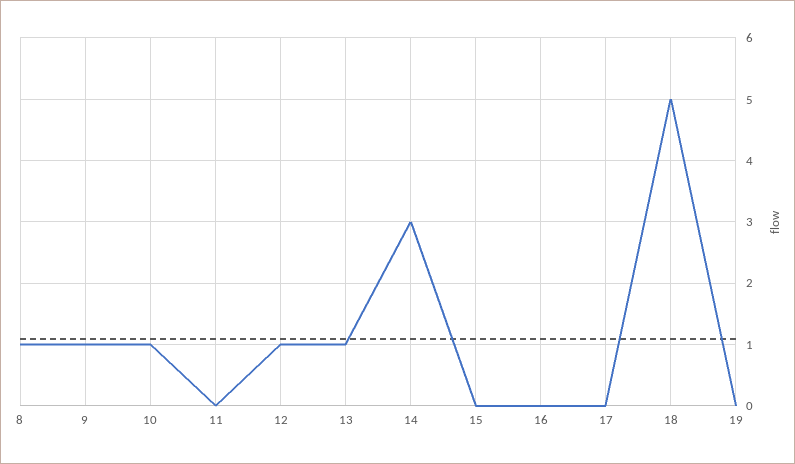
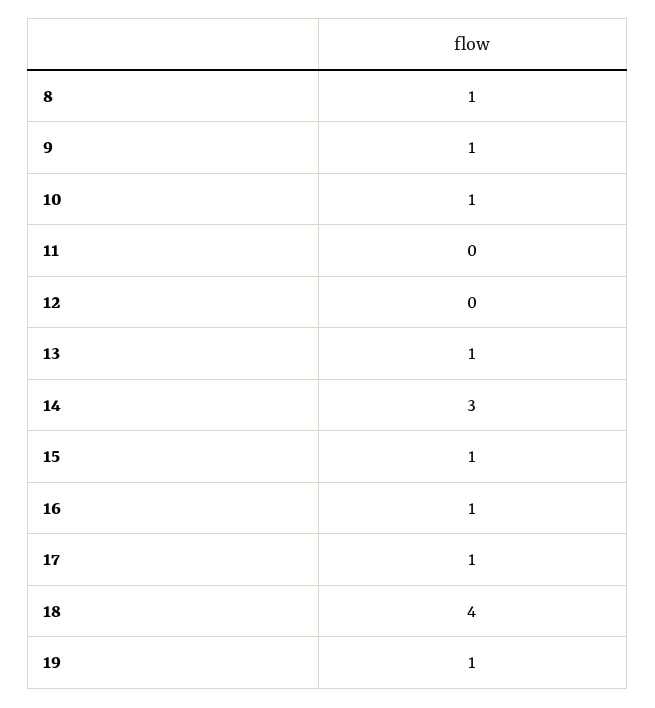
12: 1 -> 0
15: 0 -> 1
16: 0 -> 1
17: 0 -> 1
18: 5 -> 4
19: 0 -> 1

